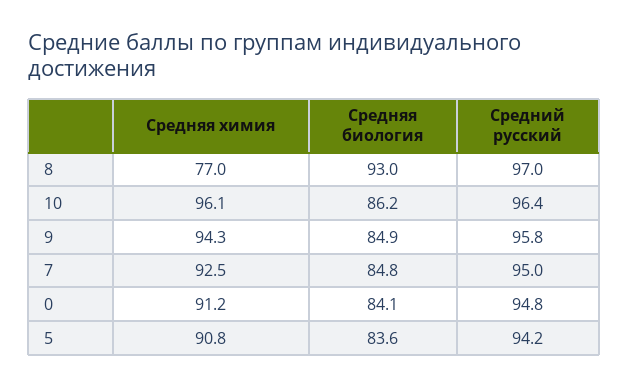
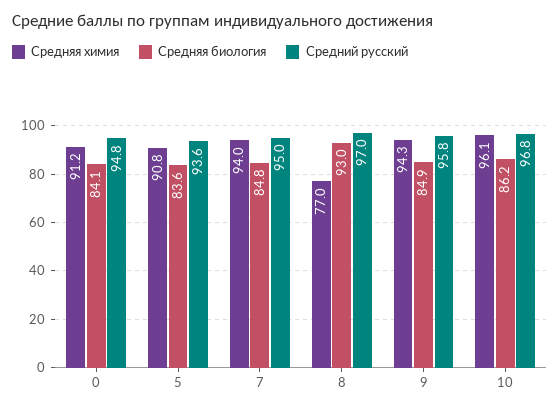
Средний русский, 10: 96.4 -> 96.8
Средняя химия, 7: 92.5 -> 94
Средний русский, 5: 94.2 -> 93.6

